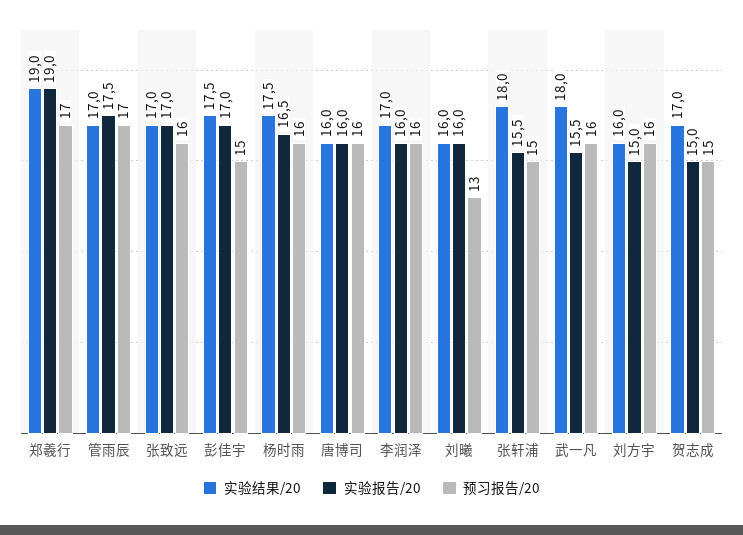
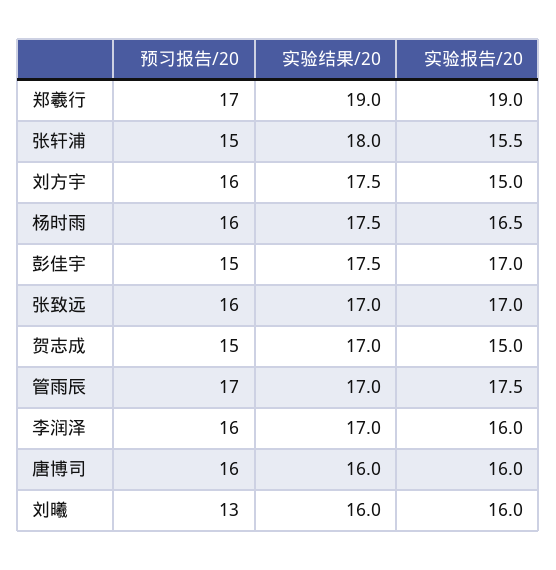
实验结果/20, 武一凡: 18 -> none
实验报告/20, 武一凡: 15.5 -> none
预习报告/20, 武一凡: 16 -> none
实验结果/20, 刘方宇: 16 -> 17.5

